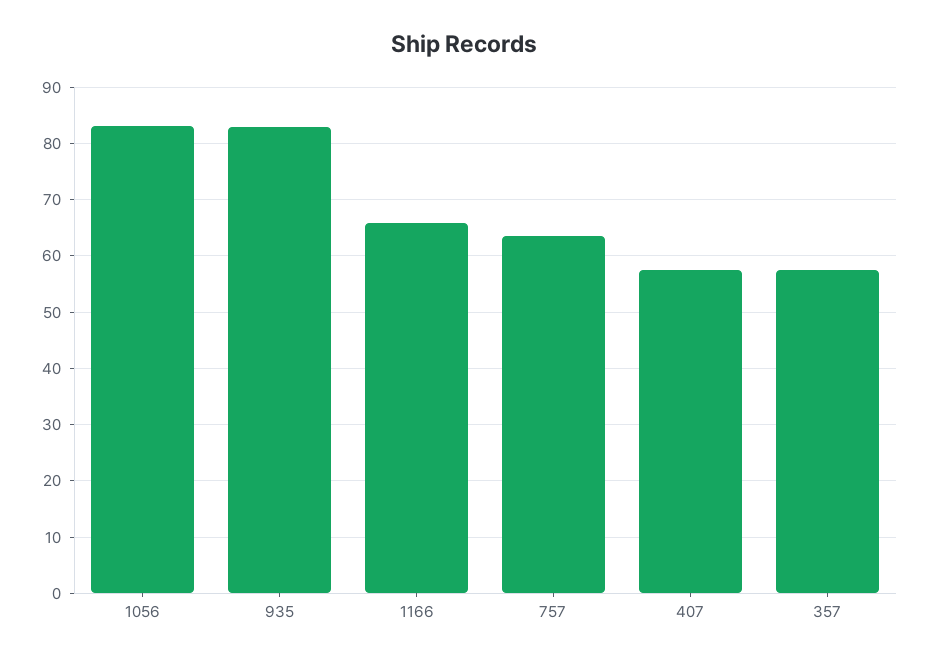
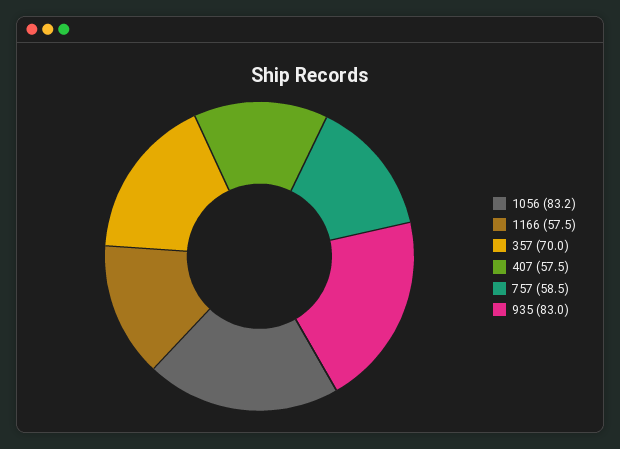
1166: 66 -> 57.5
757: 64 -> 58.5
357: 58 -> 70

